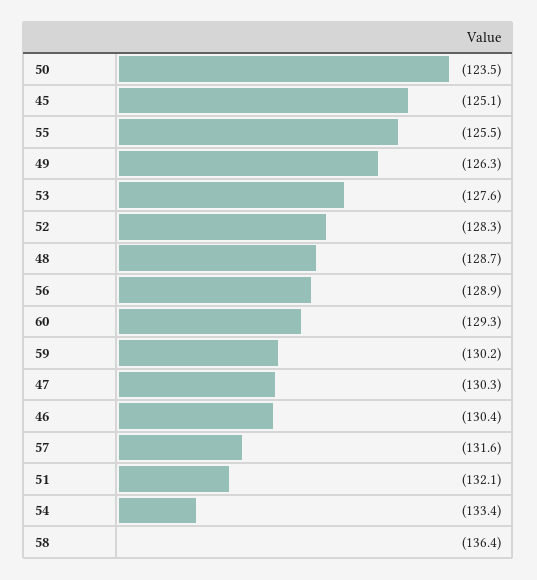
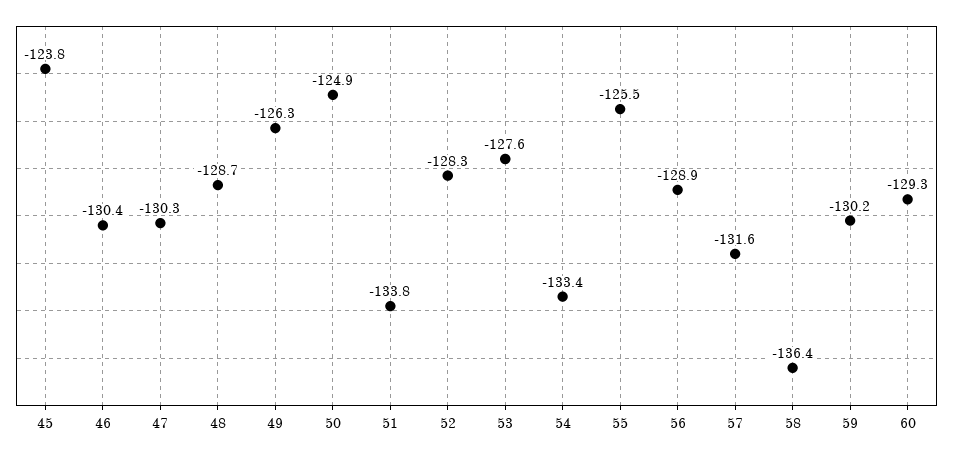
50: -123.5 -> -124.9
45: -125.1 -> -123.8
51: -132.1 -> -133.8

